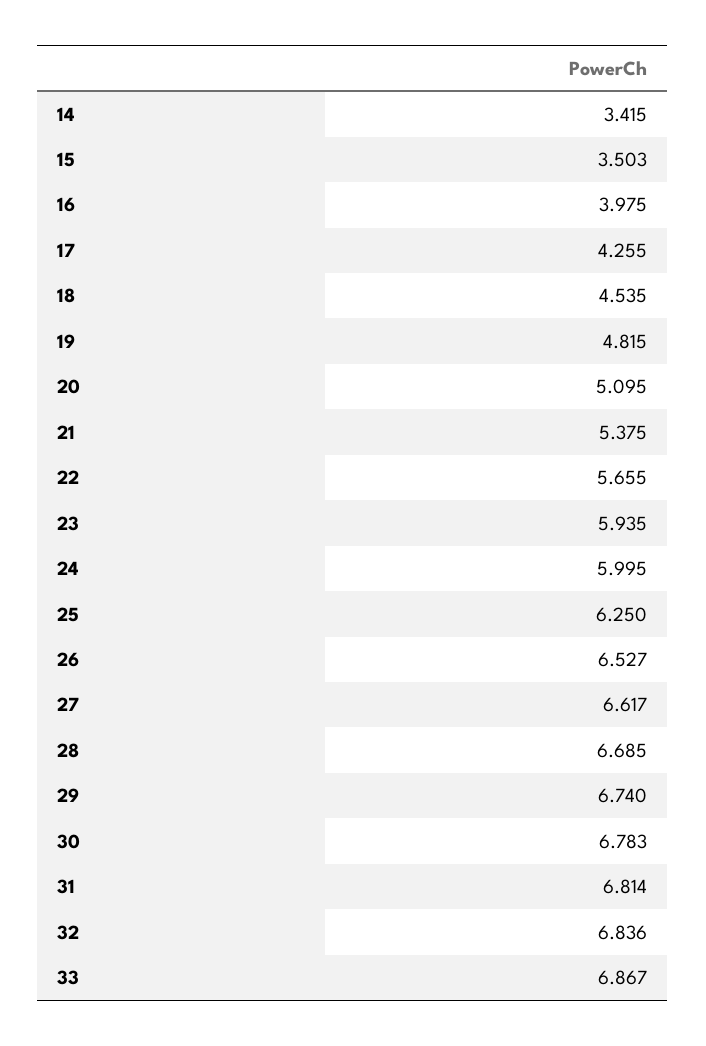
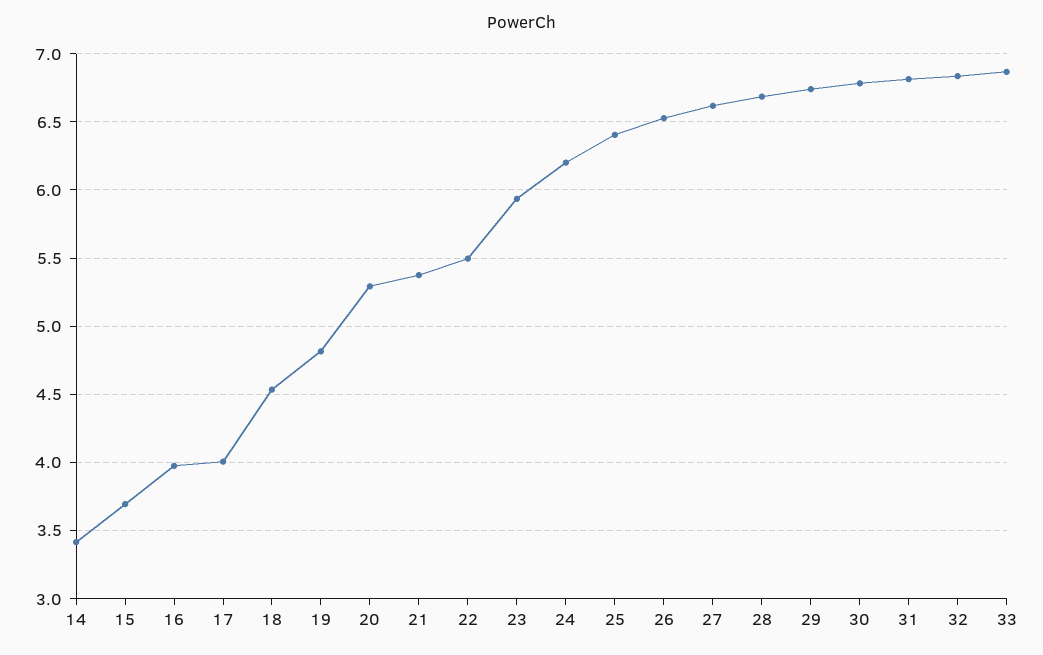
15: 3.503 -> 3.7
17: 4.255 -> 4
20: 5.095 -> 5.3
22: 5.655 -> 5.5
24: 5.995 -> 6.2
25: 6.25 -> 6.4

